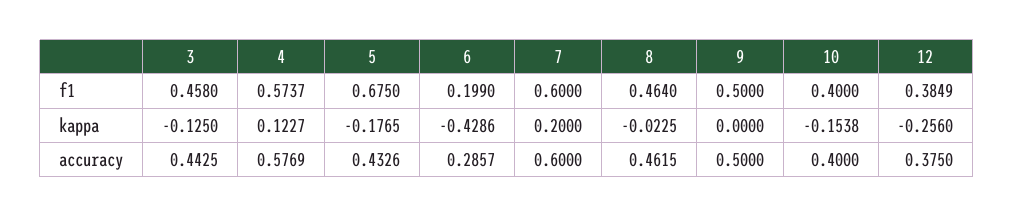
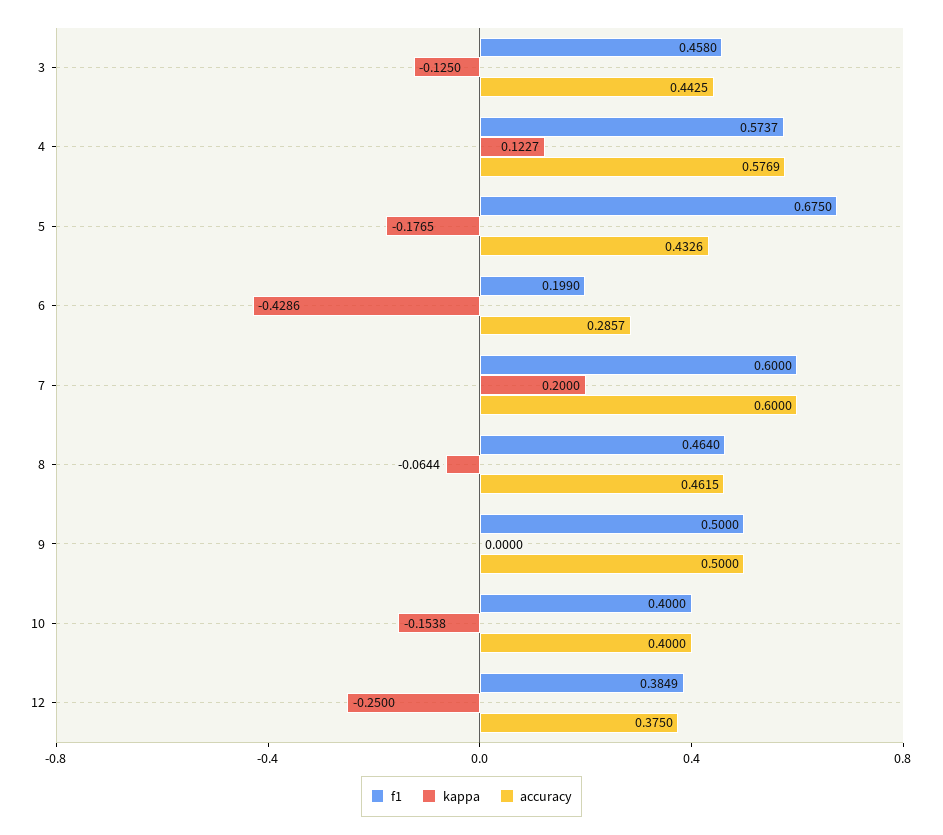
kappa, 8: -0.0225 -> -0.0644
kappa, 12: -0.256 -> -0.25

